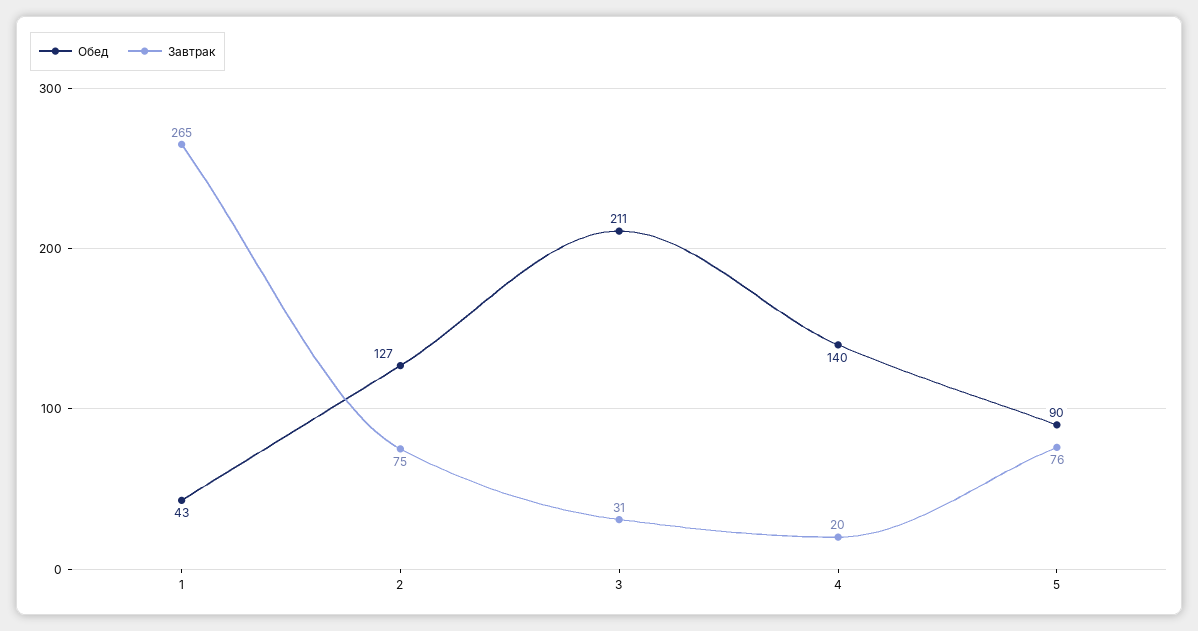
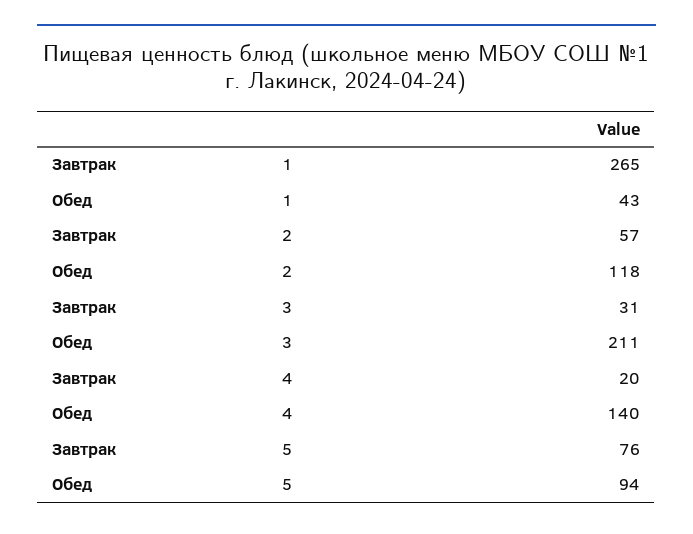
Обед, 2: 127 -> 118
Завтрак, 2: 75 -> 57
Обед, 5: 90 -> 94

